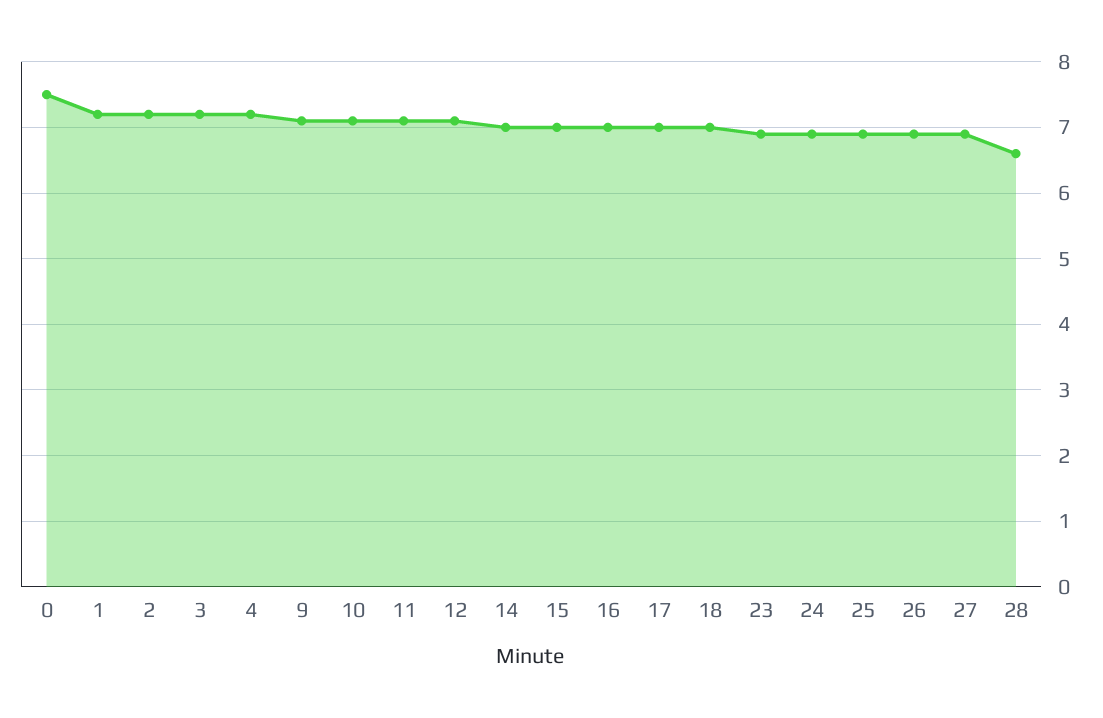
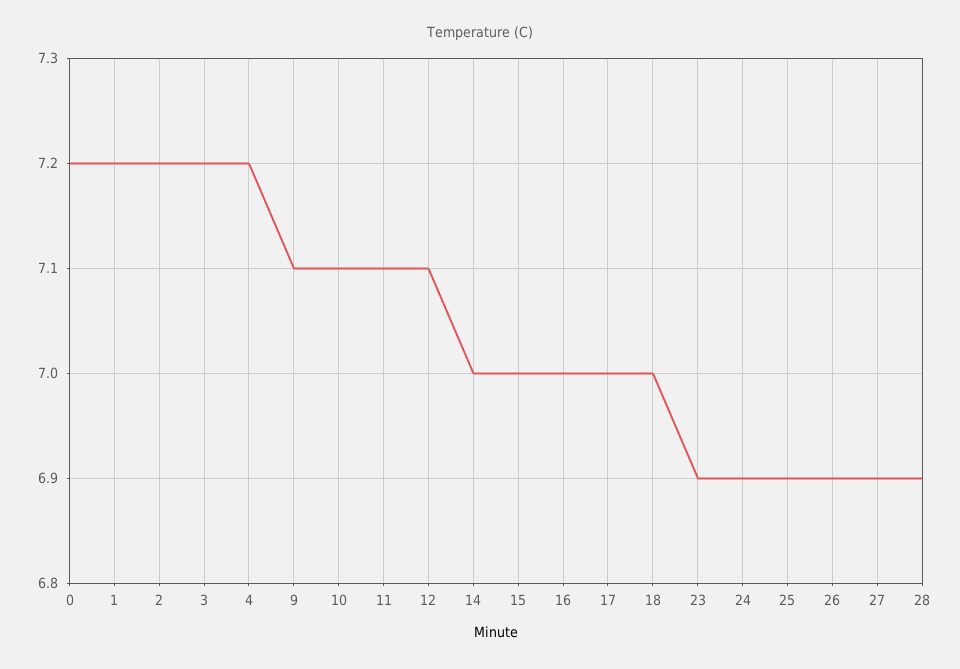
0: 7.5 -> 7.2
28: 6.6 -> 6.9

